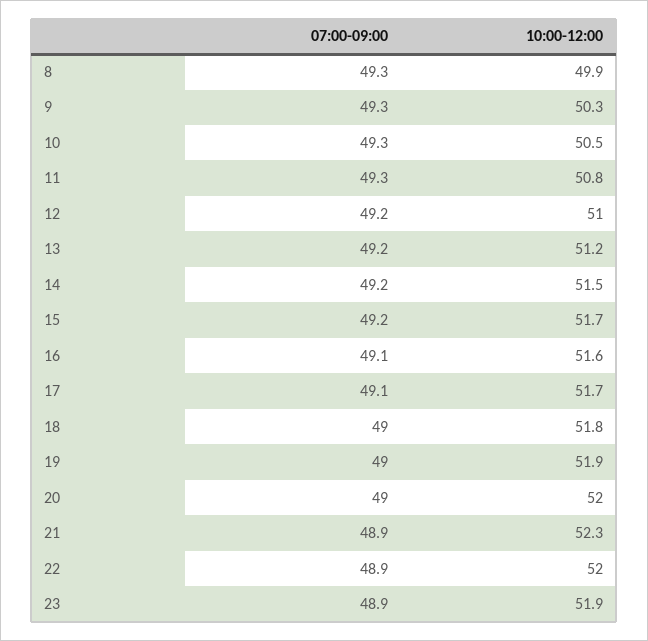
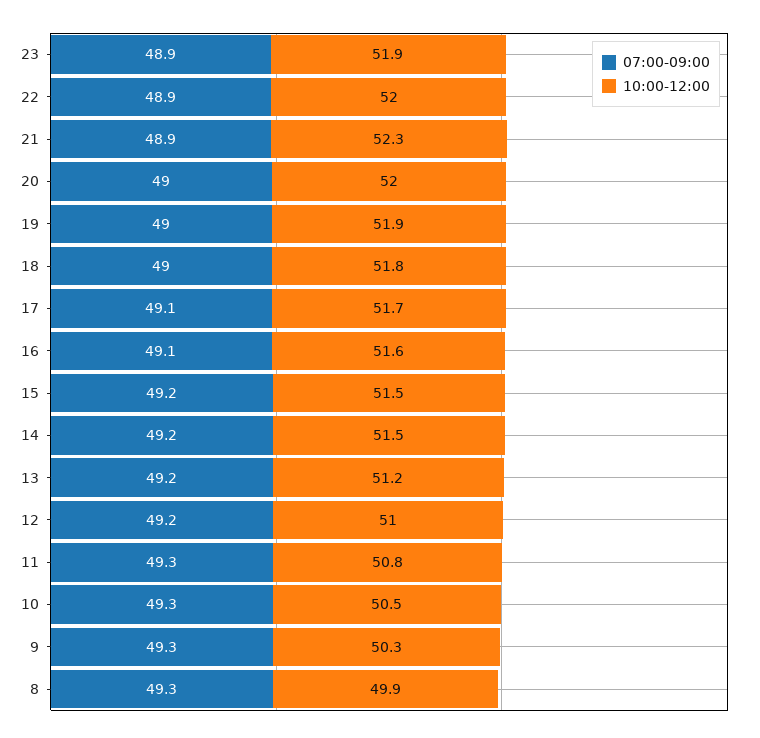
10:00-12:00, 15: 51.7 -> 51.5

